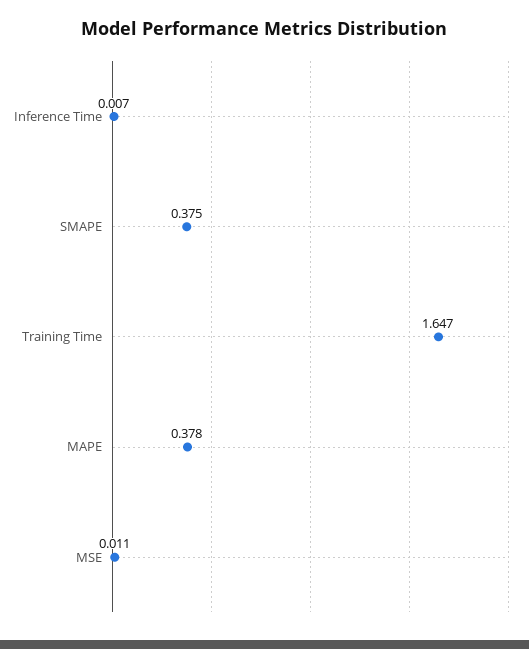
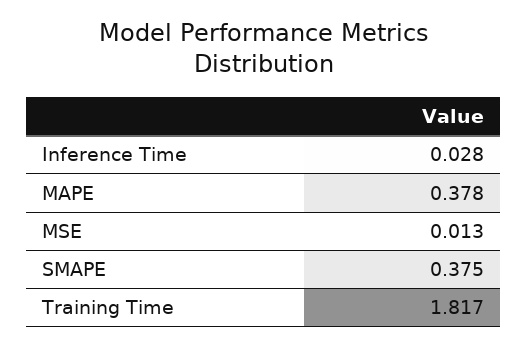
Inference Time: 0.007 -> 0.028
Training Time: 1.647 -> 1.817
MSE: 0.011 -> 0.013

